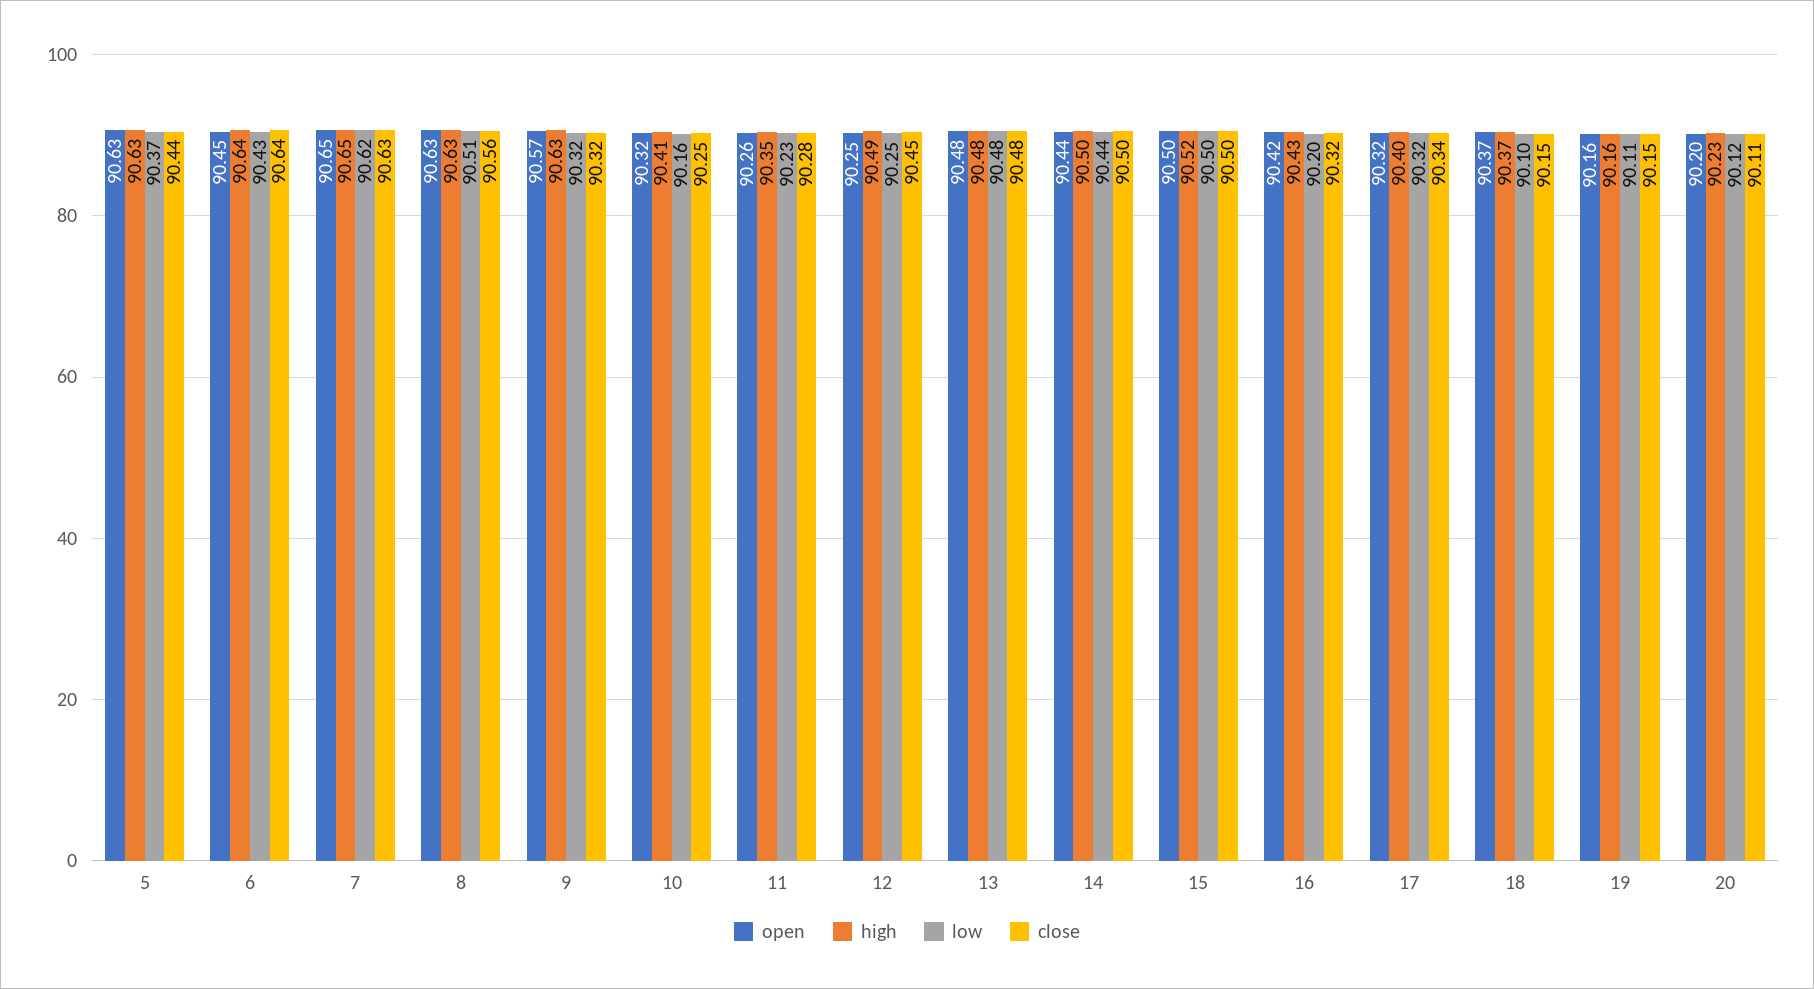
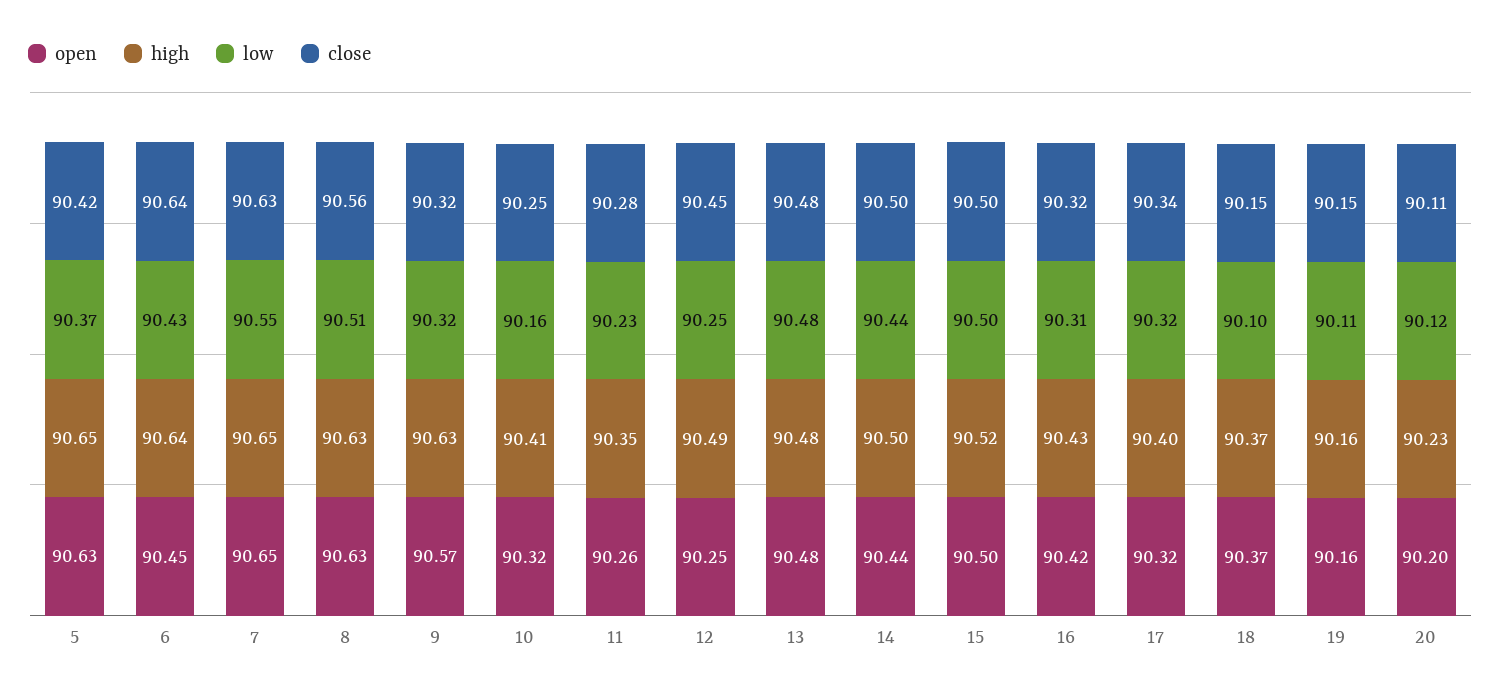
high, 5: 90.63 -> 90.65
close, 5: 90.44 -> 90.42
low, 7: 90.62 -> 90.55
low, 16: 90.2 -> 90.31

